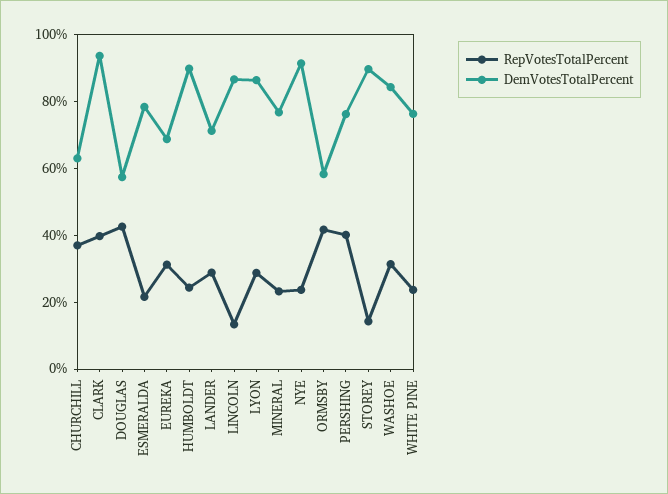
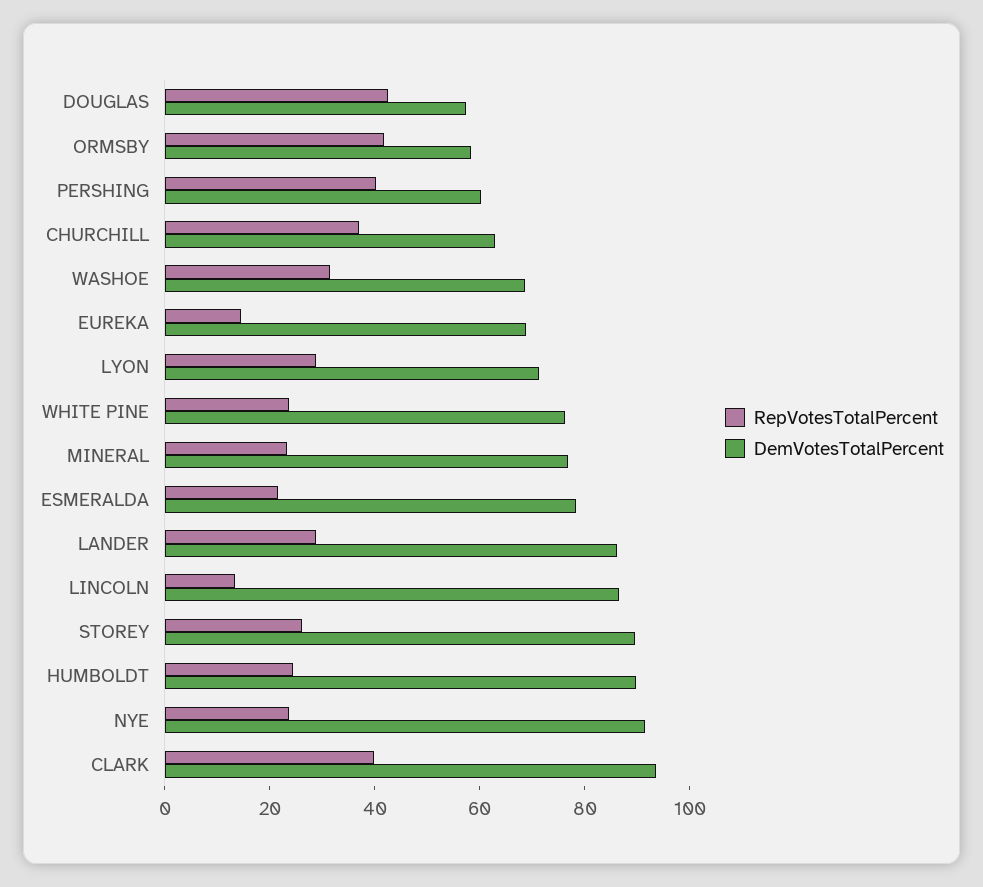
RepVotesTotalPercent, EUREKA: 30 -> 15
DemVotesTotalPercent, LANDER: 70 -> 85
DemVotesTotalPercent, LYON: 85 -> 70
DemVotesTotalPercent, PERSHING: 75 -> 60
RepVotesTotalPercent, STOREY: 15 -> 25
DemVotesTotalPercent, WASHOE: 85 -> 70

